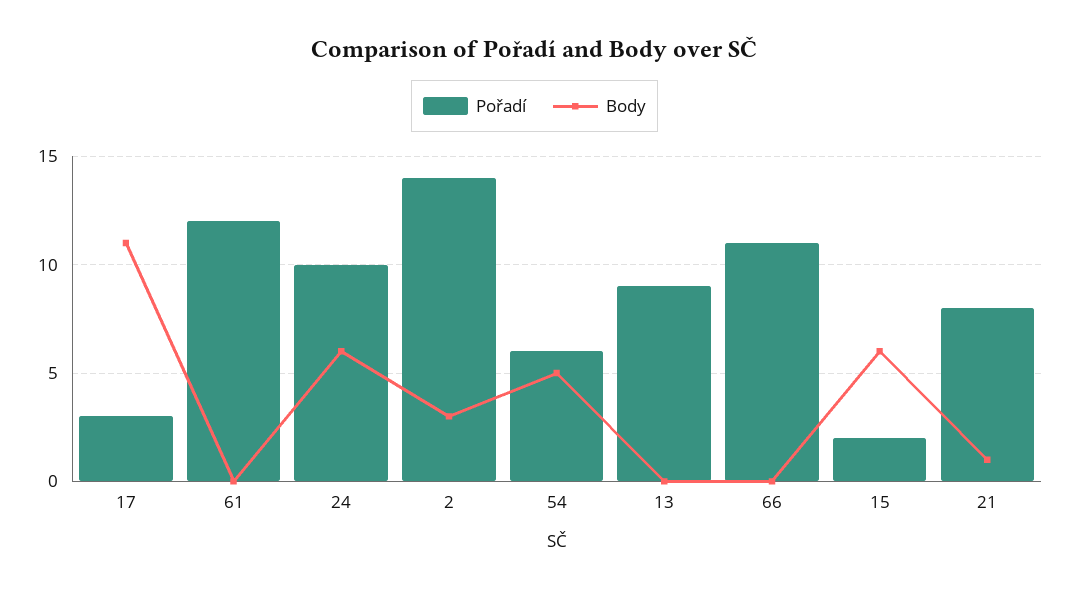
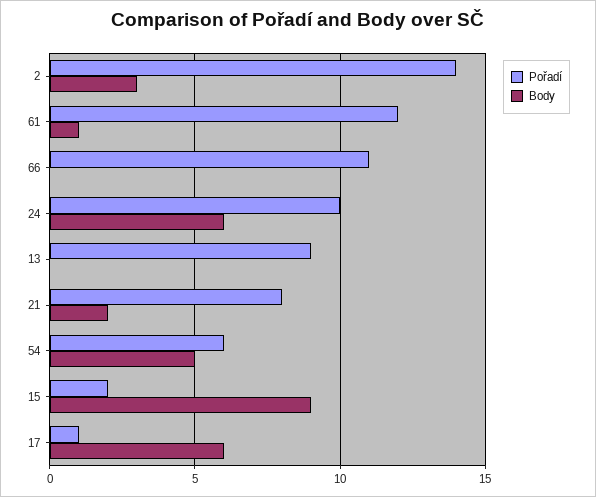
Pořadí, 17: 3 -> 1
Body, 17: 11 -> 6
Body, 61: 0 -> 1
Body, 15: 6 -> 9
Body, 21: 1 -> 2

